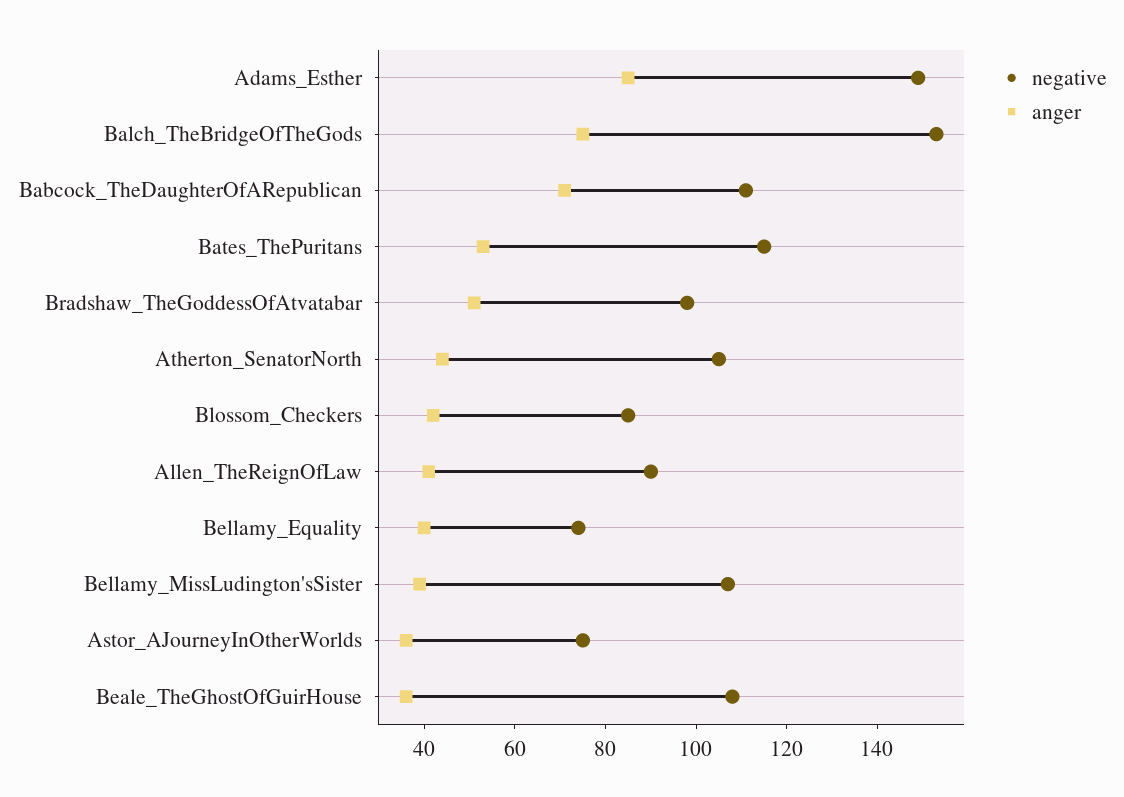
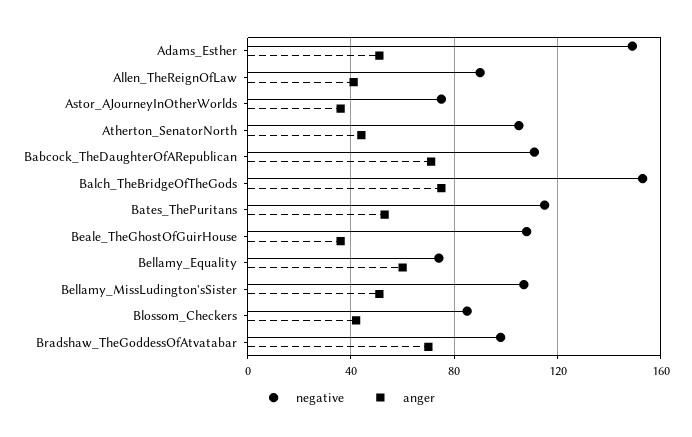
anger, Adams_Esther: 85 -> 50
anger, Bradshaw_TheGoddessOfAtvatabar: 50 -> 70
anger, Bellamy_Equality: 40 -> 60
anger, Bellamy_MissLudington'sSister: 40 -> 50

